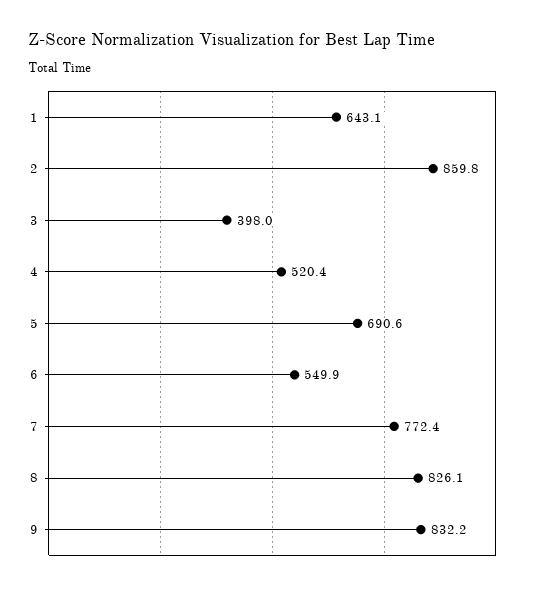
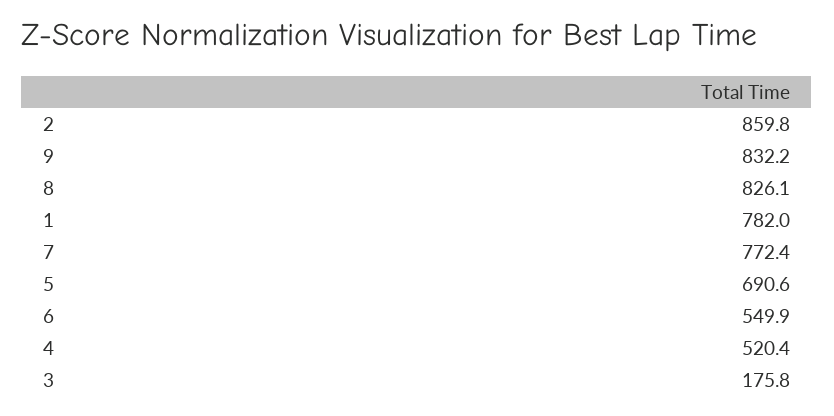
1: 643.1 -> 782
3: 398 -> 175.8

